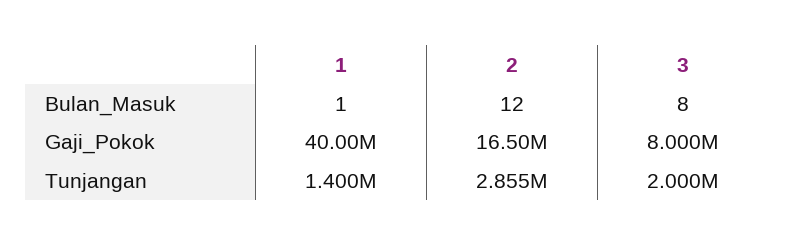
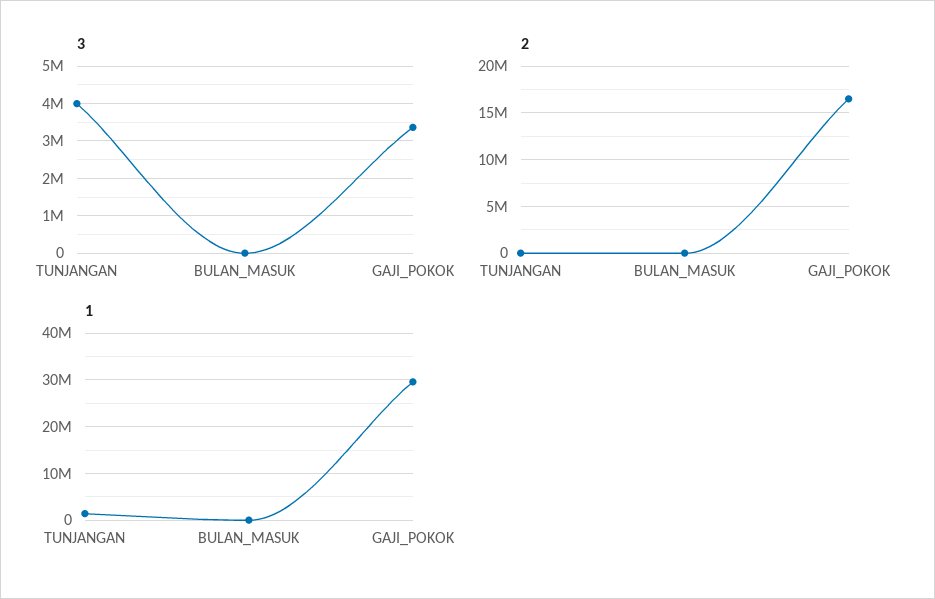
1, Gaji_Pokok: 40000000 -> 30000000
3, Gaji_Pokok: 8000000 -> 3400000
2, Tunjangan: 2855000 -> 0
3, Tunjangan: 2000000 -> 4000000

